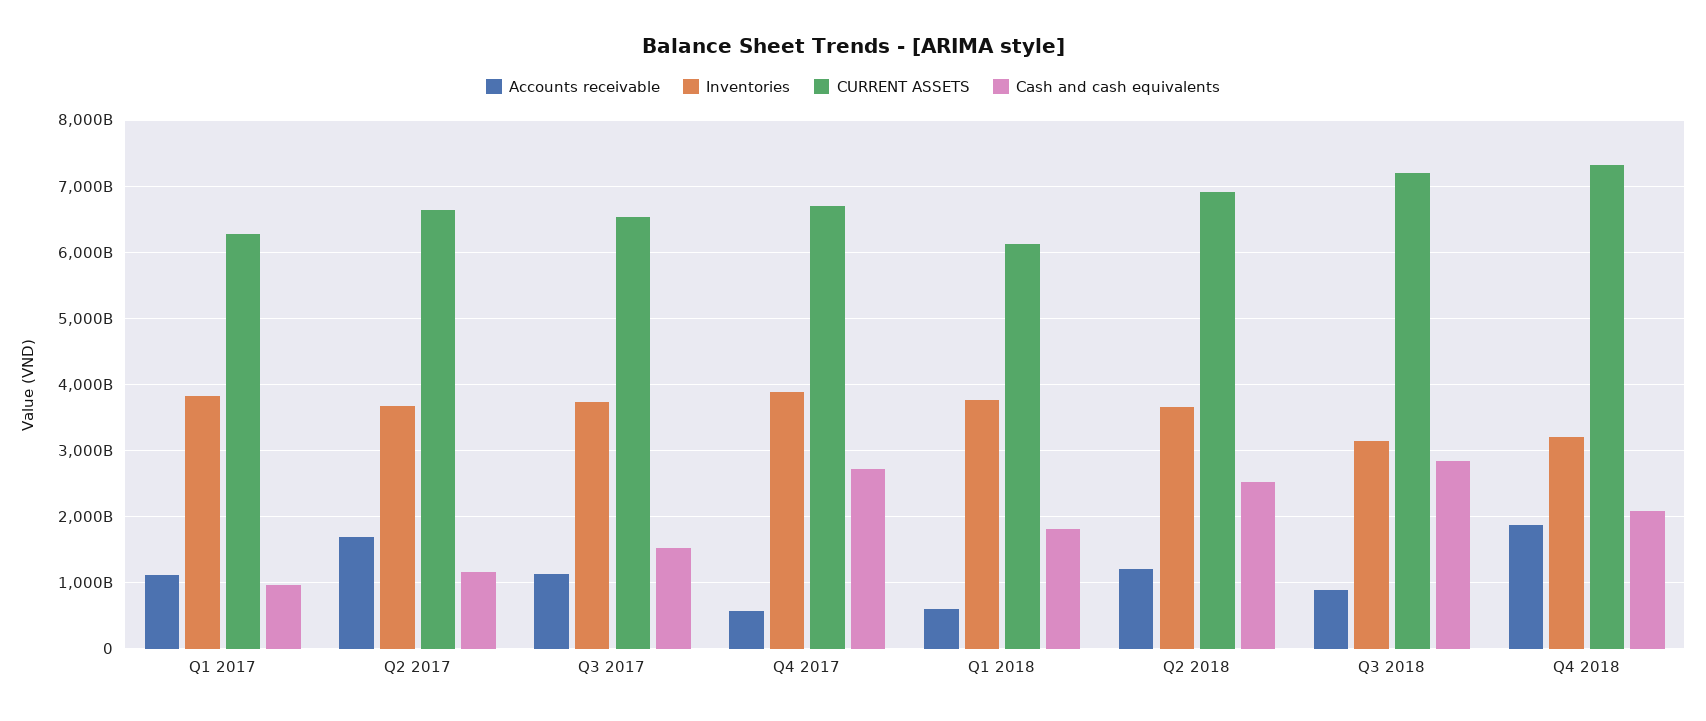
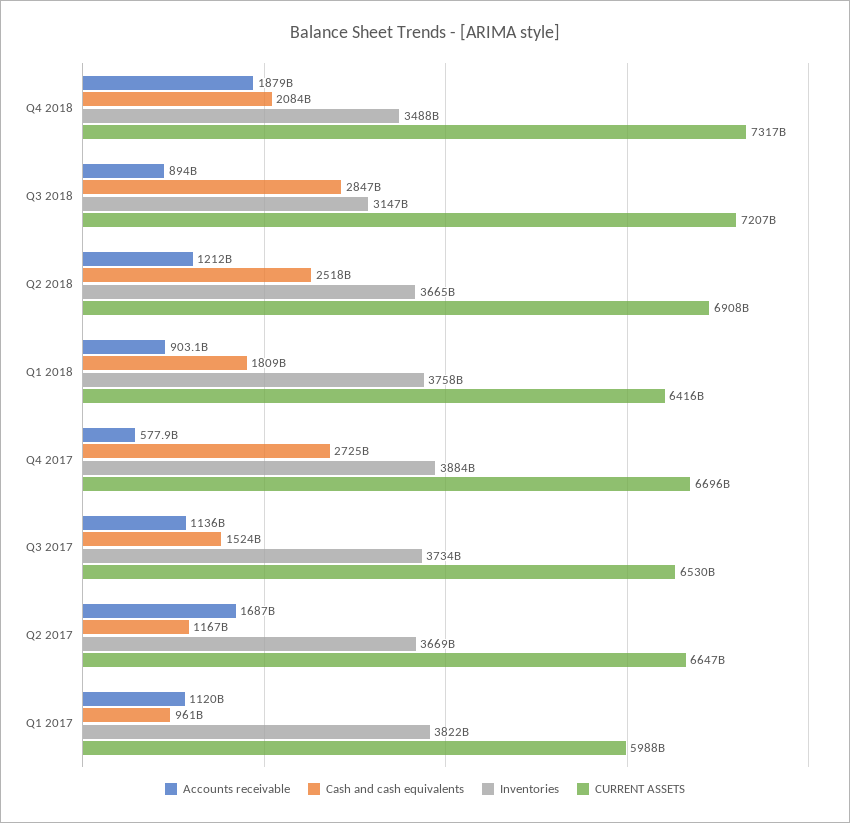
CURRENT ASSETS, Q1 2017: 6300000000000 -> 5988000000000
Accounts receivable, Q1 2018: 600000000000 -> 903100000000
CURRENT ASSETS, Q1 2018: 6100000000000 -> 6416000000000
Inventories, Q4 2018: 3200000000000 -> 3488000000000

